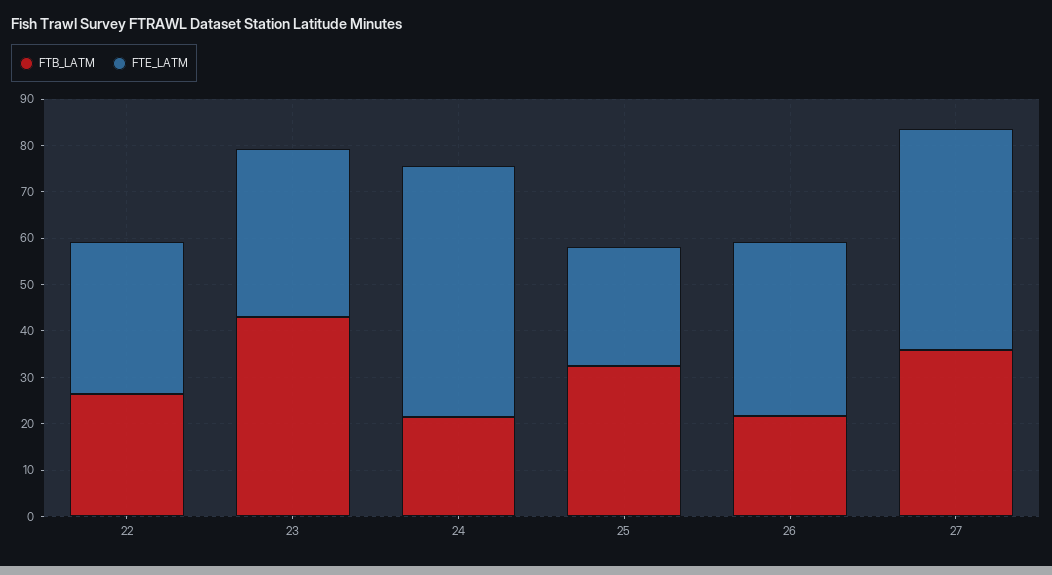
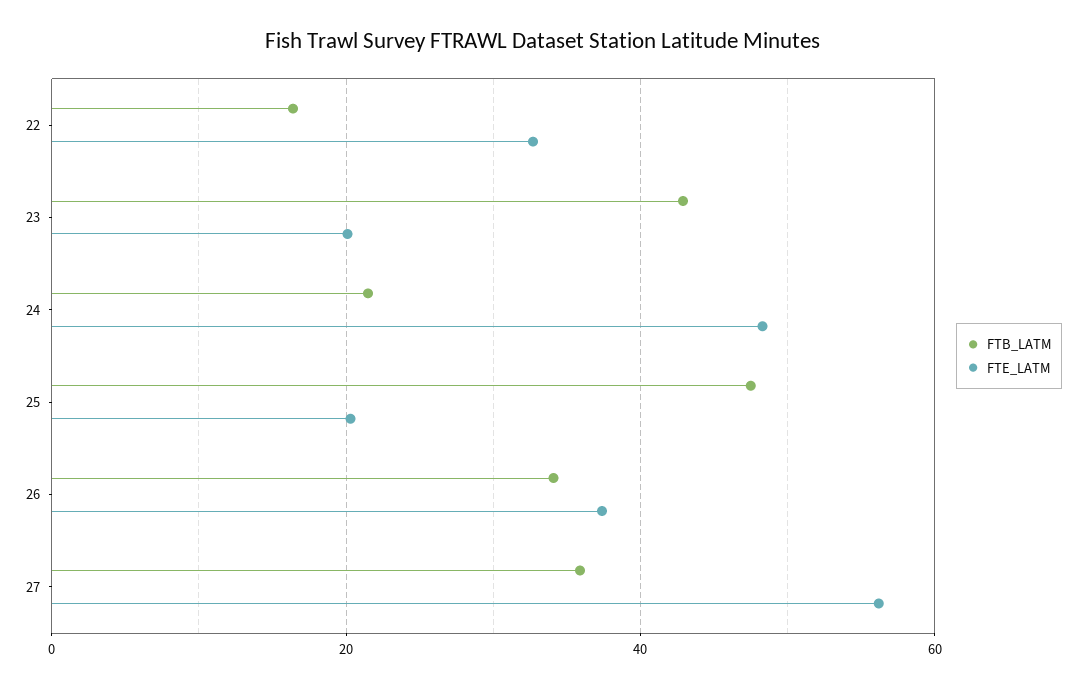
FTB_LATM, 22: 26 -> 16
FTE_LATM, 23: 36 -> 20
FTE_LATM, 24: 54 -> 48
FTB_LATM, 25: 32 -> 48
FTE_LATM, 25: 26 -> 20
FTB_LATM, 26: 22 -> 34
FTE_LATM, 27: 48 -> 56

